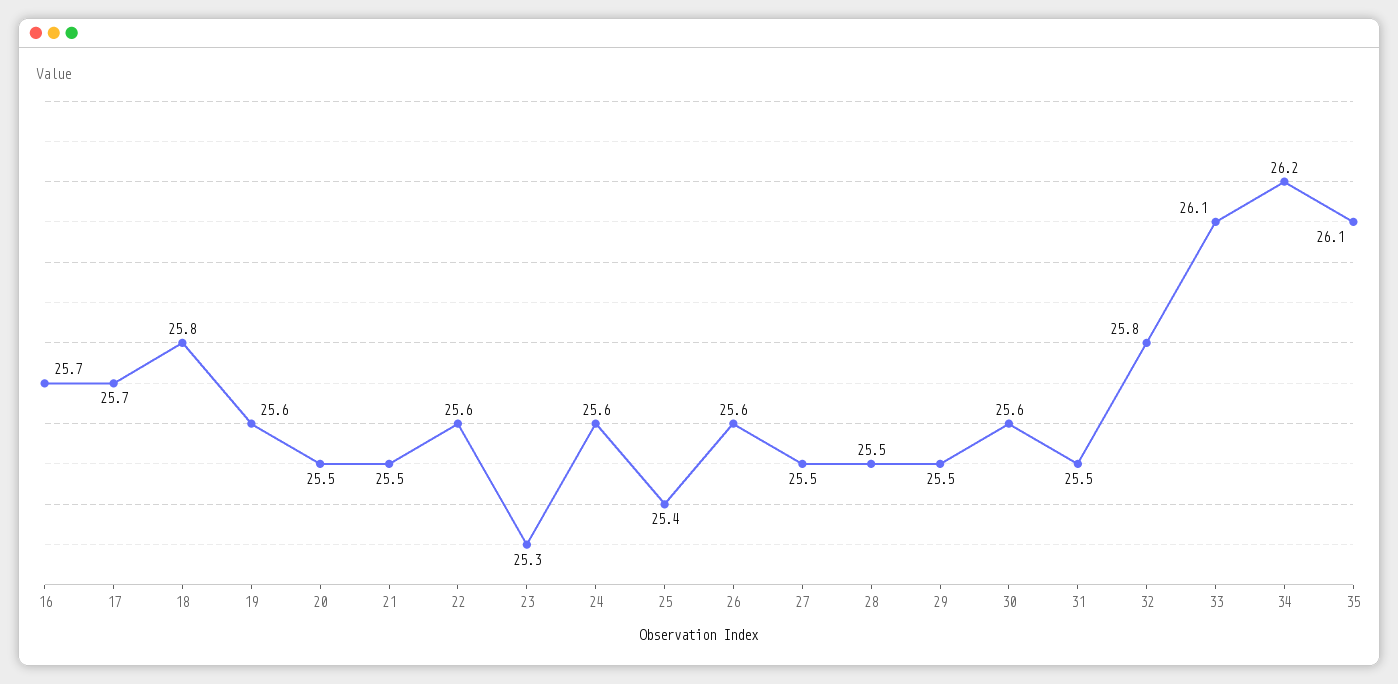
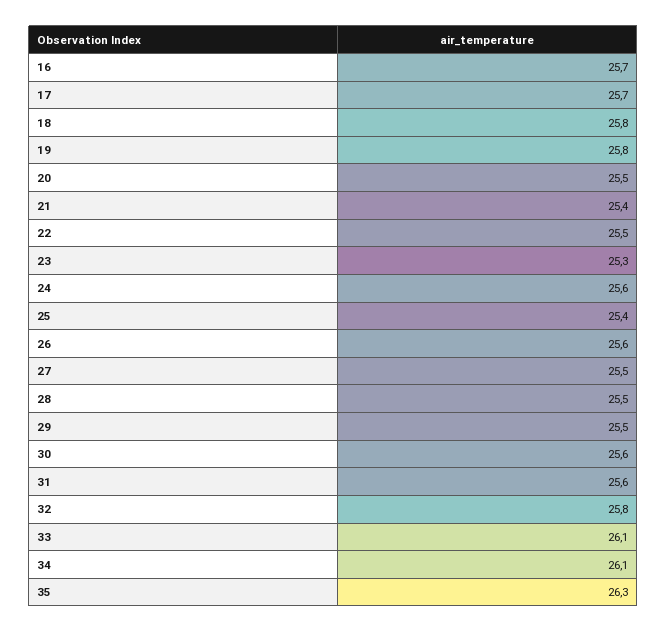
19: 25.6 -> 25.8
21: 25.5 -> 25.4
22: 25.6 -> 25.5
31: 25.5 -> 25.6
34: 26.2 -> 26.1
35: 26.1 -> 26.3

